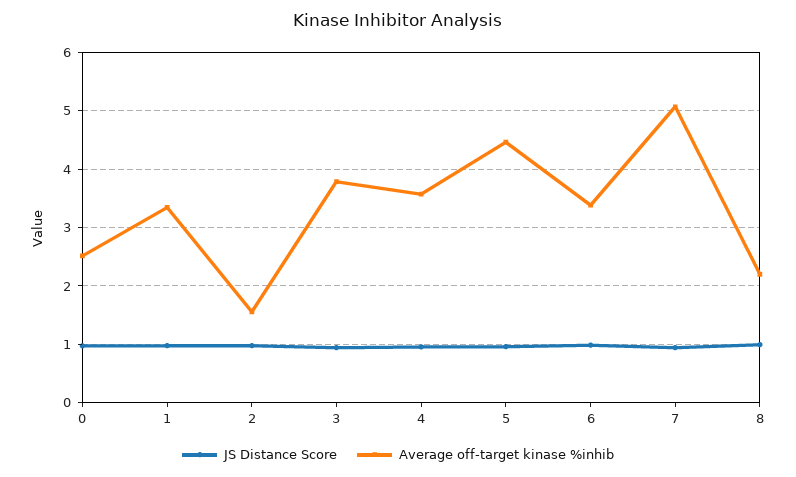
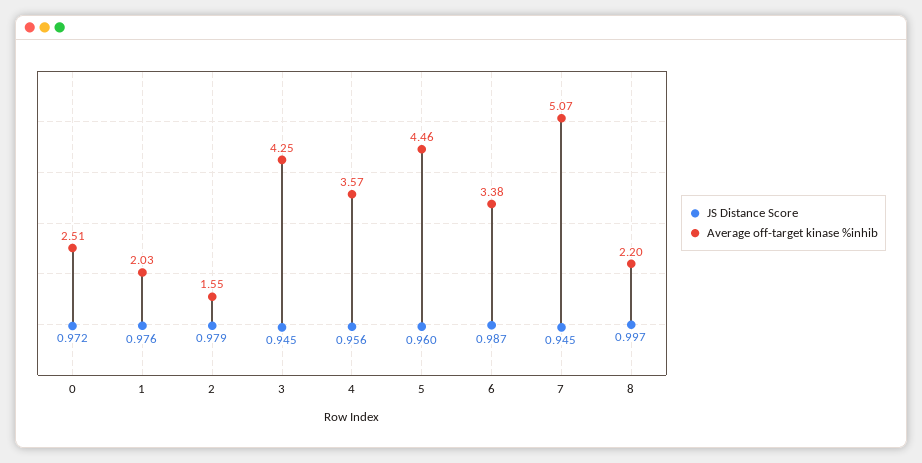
Average off-target kinase %inhib, 1: 3.4 -> 2.03
Average off-target kinase %inhib, 3: 3.8 -> 4.25

